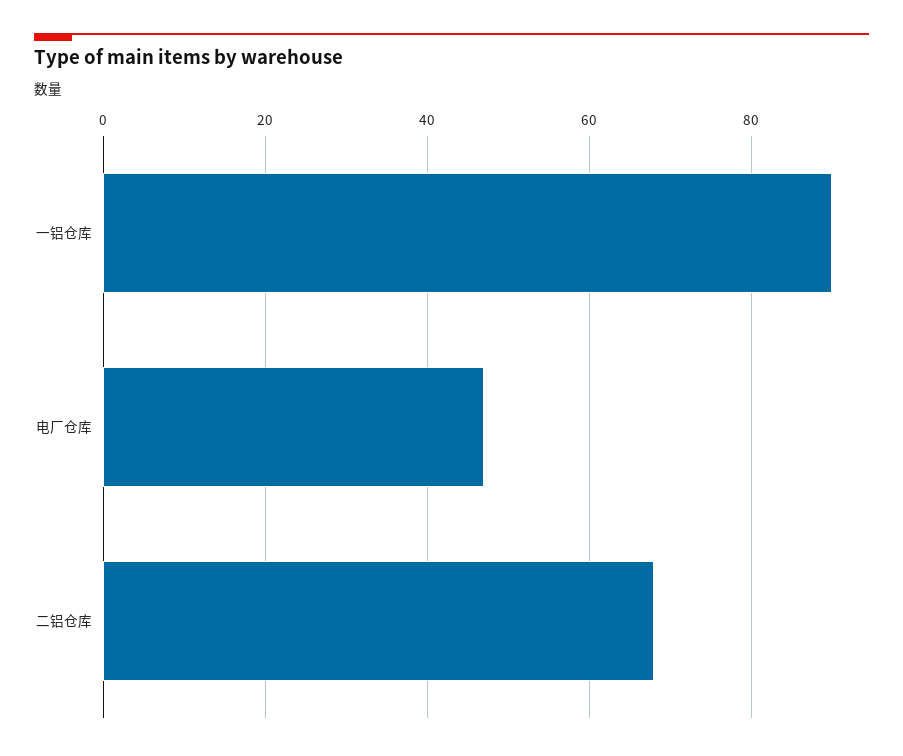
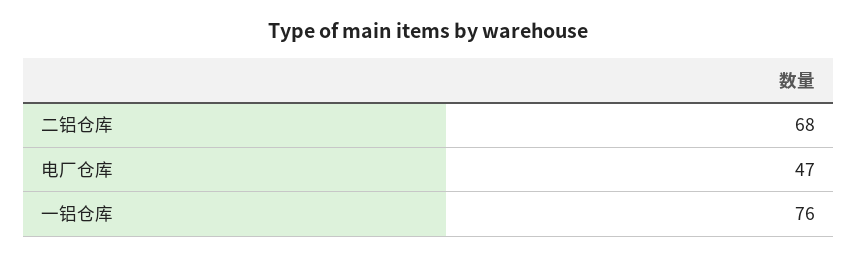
一铝仓库: 90 -> 76

